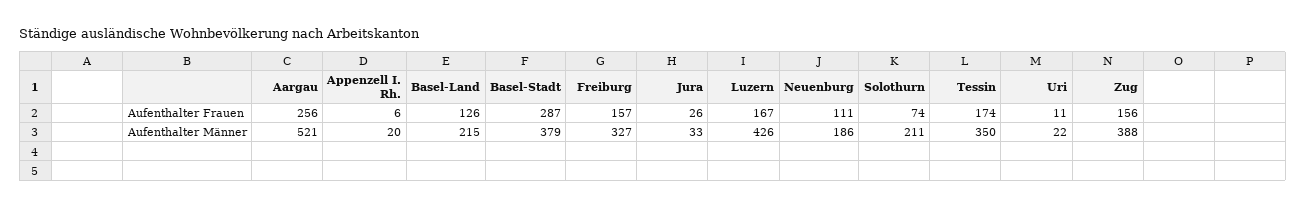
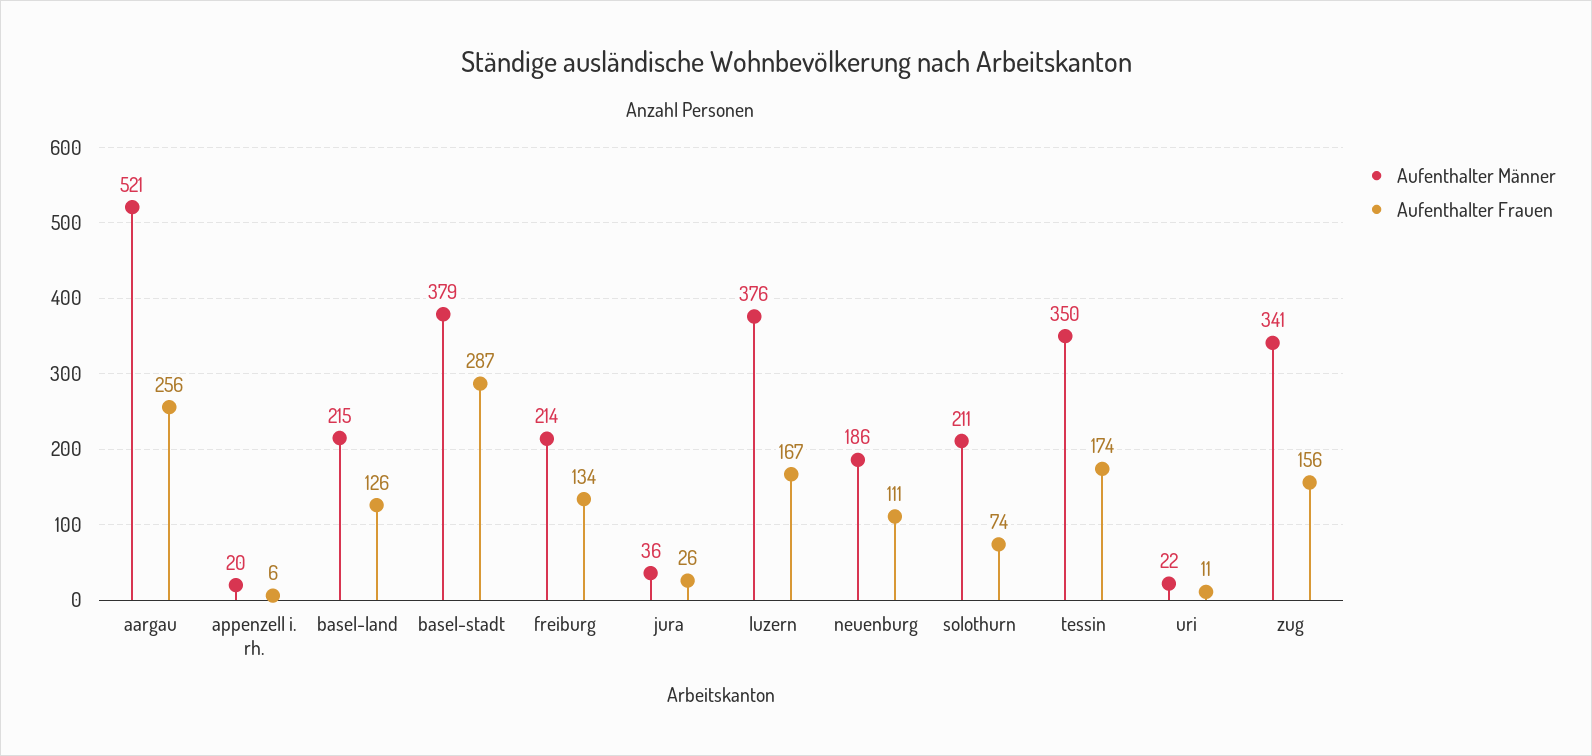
Aufenthalter Frauen, Freiburg: 157 -> 134
Aufenthalter Männer, Freiburg: 327 -> 214
Aufenthalter Männer, Jura: 33 -> 36
Aufenthalter Männer, Luzern: 426 -> 376
Aufenthalter Männer, Zug: 388 -> 341

